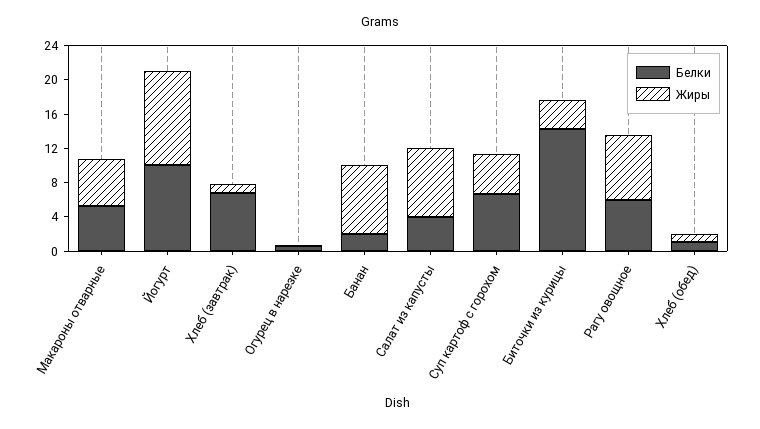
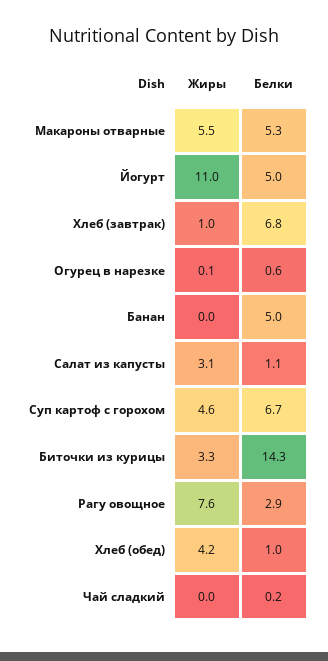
Белки, Йогурт: 10 -> 5
Белки, Банан: 2 -> 5
Жиры, Банан: 8 -> 0
Белки, Салат из капусты: 4 -> 1.1
Жиры, Салат из капусты: 8 -> 3.1
Белки, Рагу овощное: 6 -> 2.9
Жиры, Хлеб (обед): 1 -> 4.2
Жиры, Чай сладкий: none -> 0
Белки, Чай сладкий: none -> 0.2

